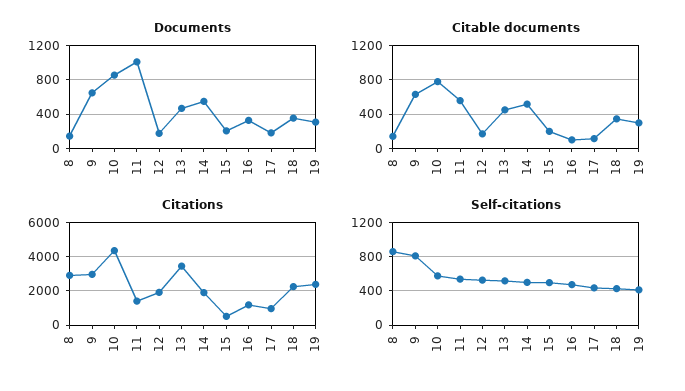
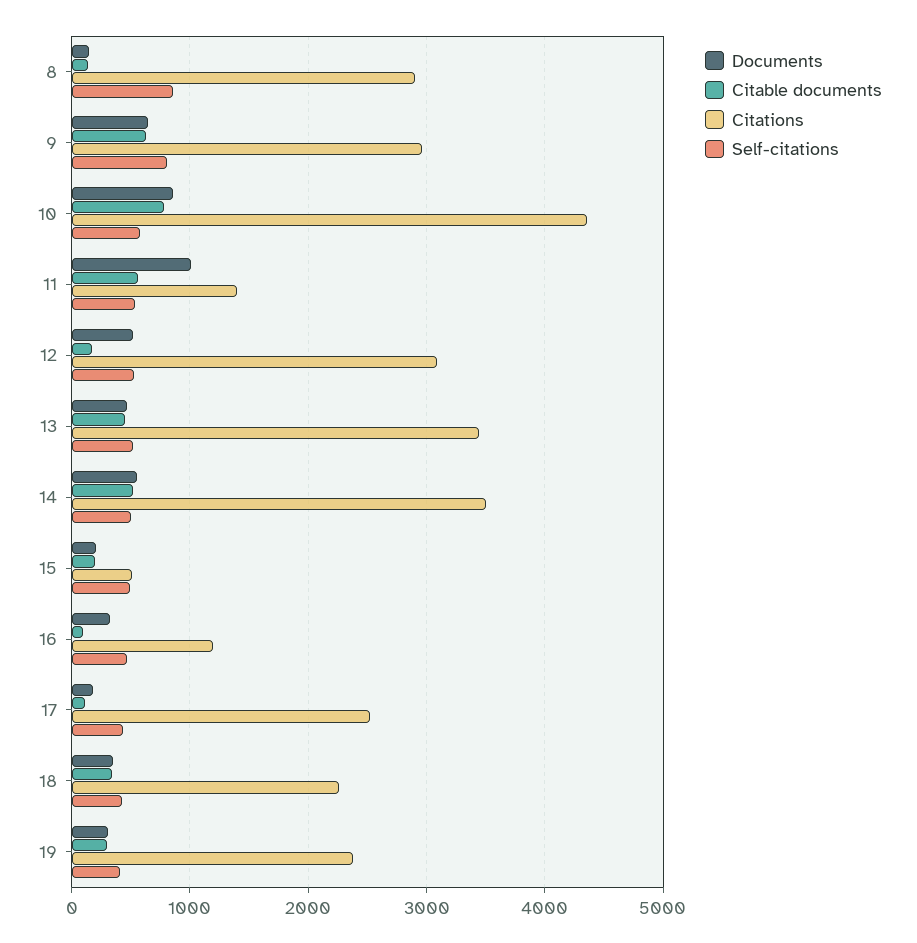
Documents, 12: 200 -> 500
Citations, 12: 2000 -> 3100
Citations, 14: 2000 -> 3500
Citations, 17: 1000 -> 2500

